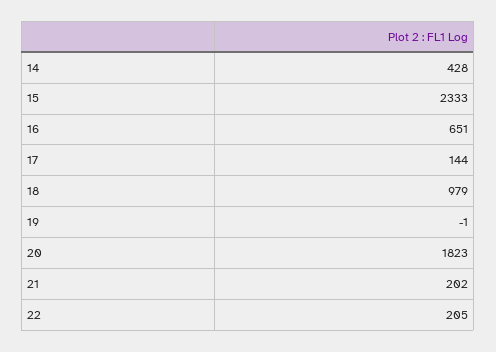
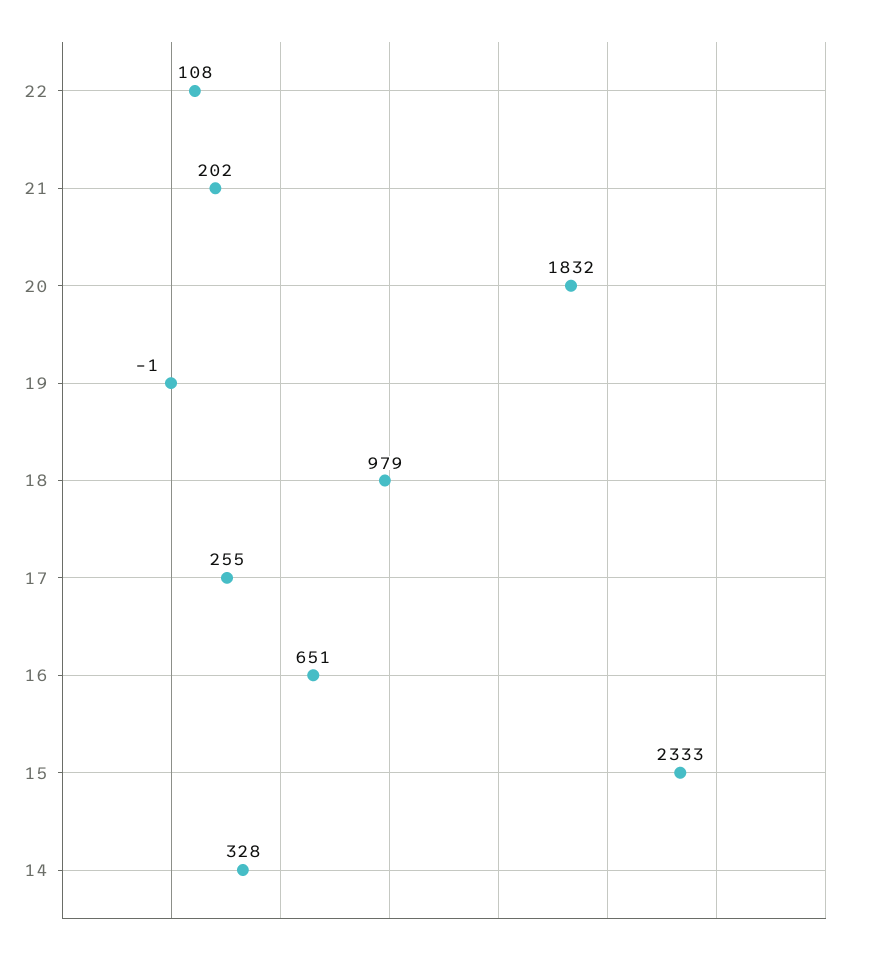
14: 428 -> 328
17: 144 -> 255
20: 1823 -> 1832
22: 205 -> 108

